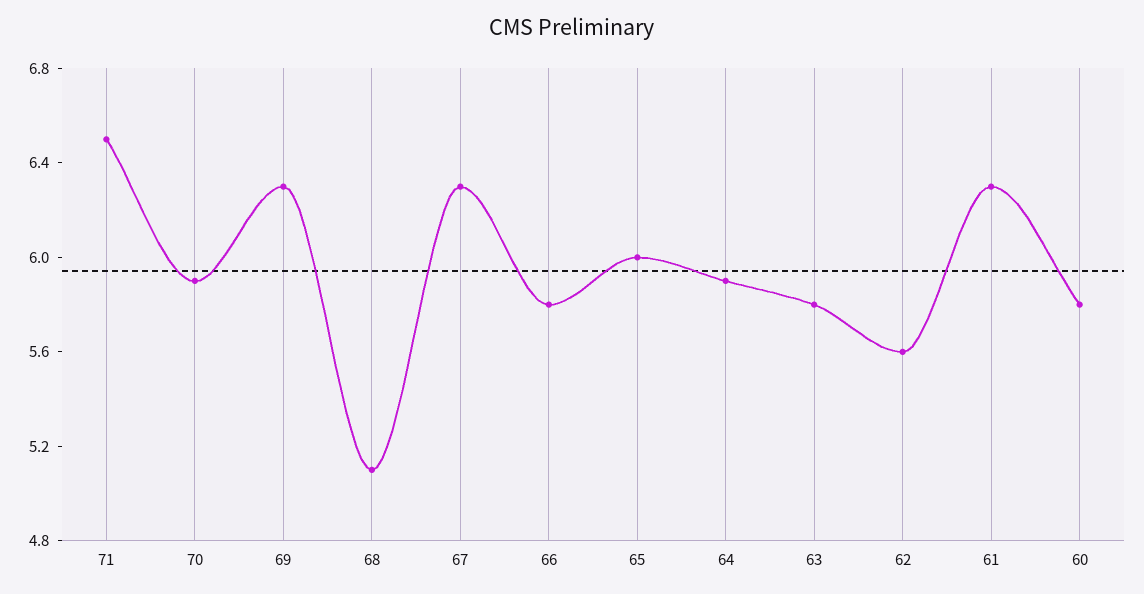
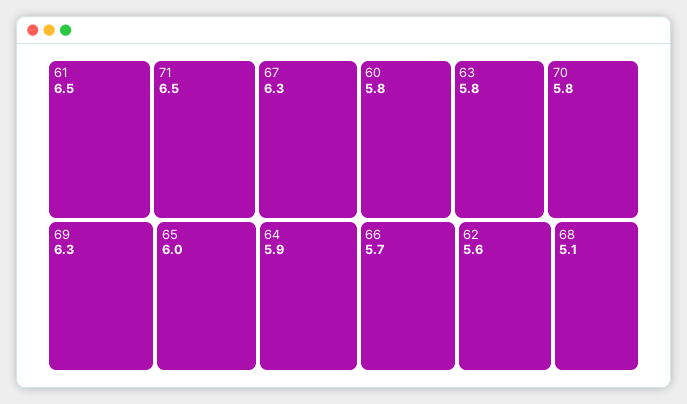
70: 5.9 -> 5.8
66: 5.8 -> 5.7
61: 6.3 -> 6.5

